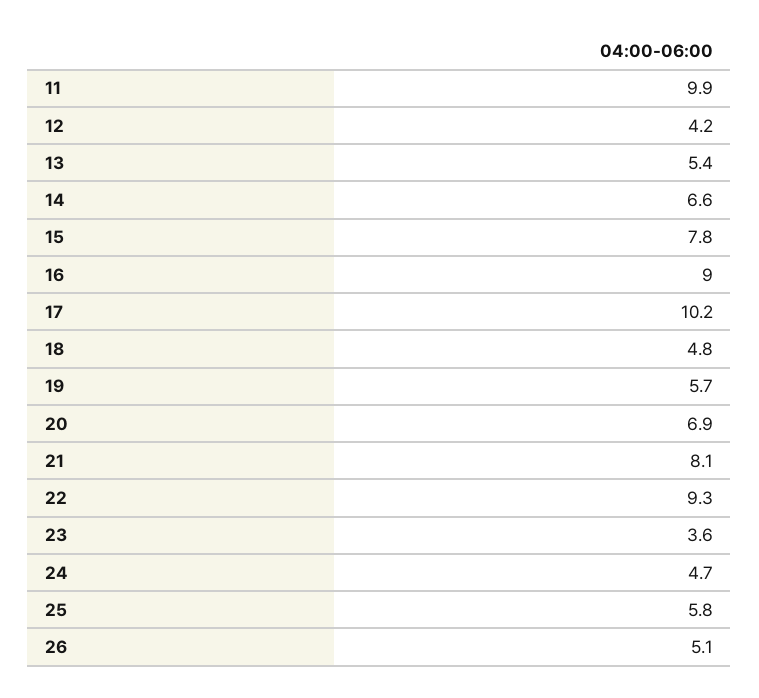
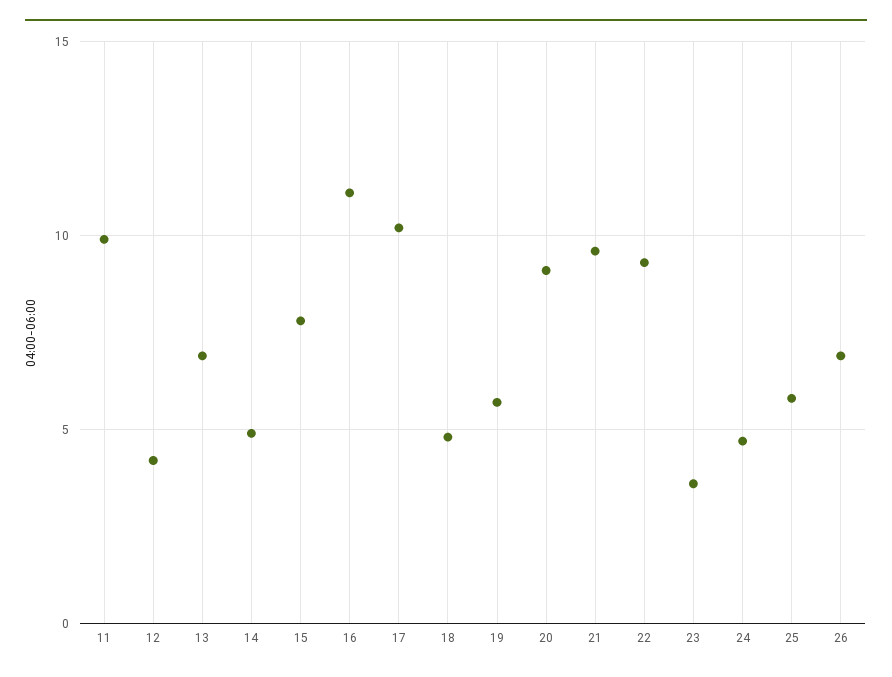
13: 5.4 -> 7
14: 6.6 -> 5
16: 9 -> 11
20: 6.9 -> 9
21: 8.1 -> 9.5
26: 5.1 -> 7

